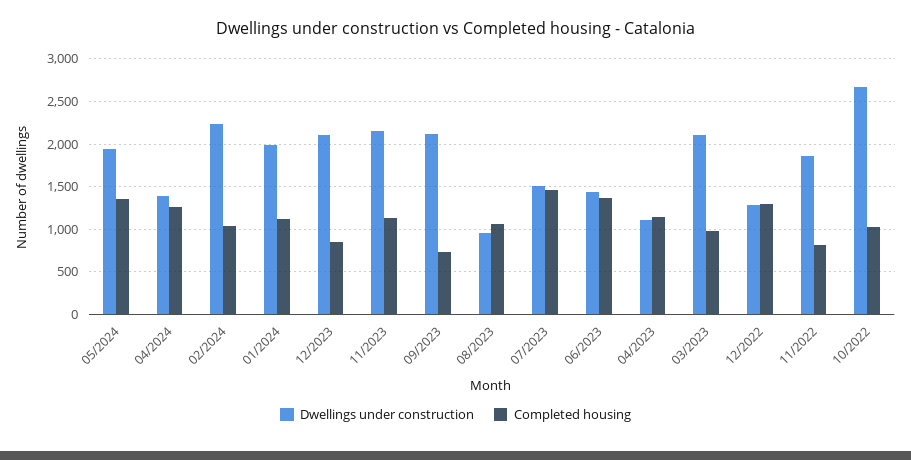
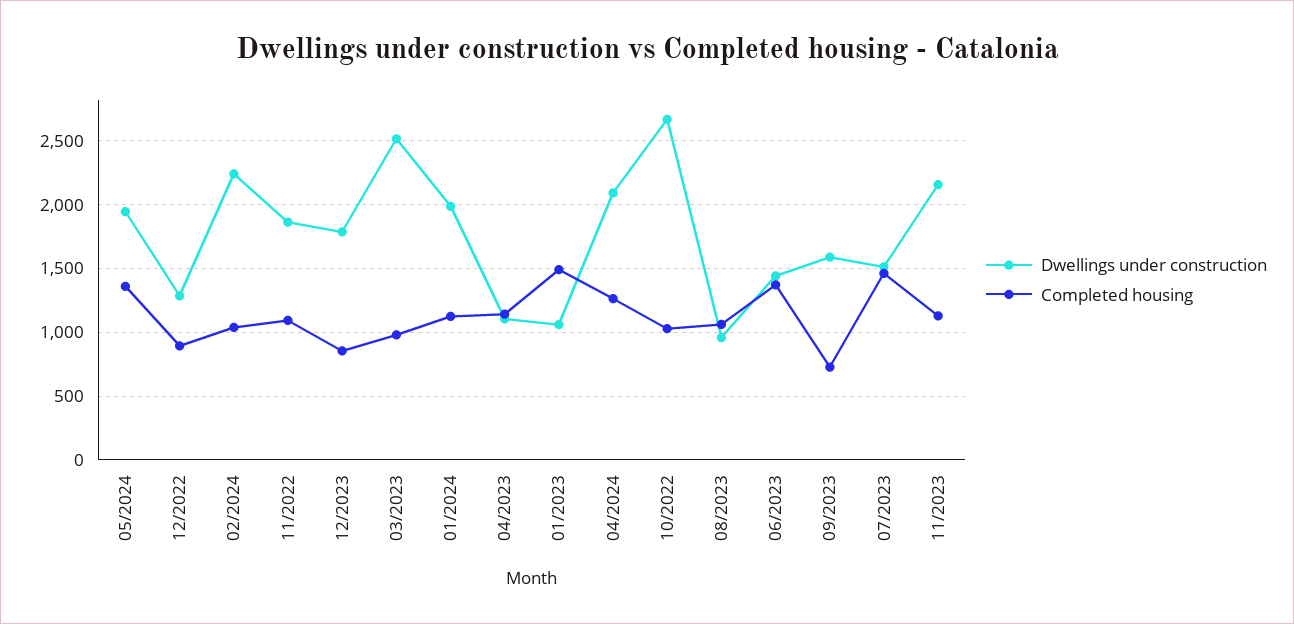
Dwellings under construction, 04/2024: 1400 -> 2100
Dwellings under construction, 12/2023: 2100 -> 1800
Dwellings under construction, 09/2023: 2100 -> 1600
Dwellings under construction, 03/2023: 2100 -> 2500
Completed housing, 12/2022: 1300 -> 900
Completed housing, 11/2022: 800 -> 1100
Dwellings under construction, 01/2023: none -> 1050
Completed housing, 01/2023: none -> 1500

